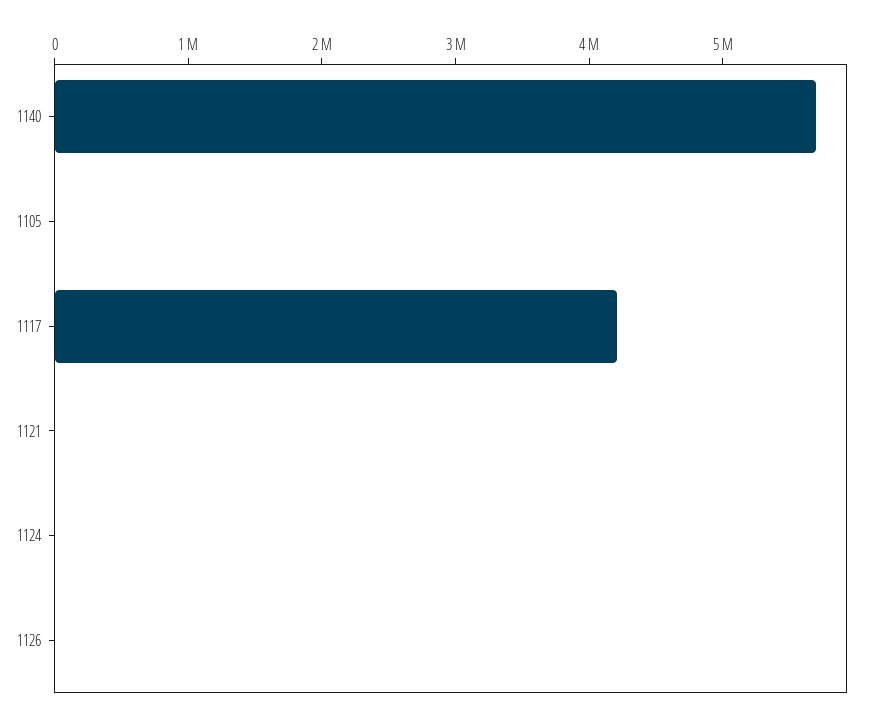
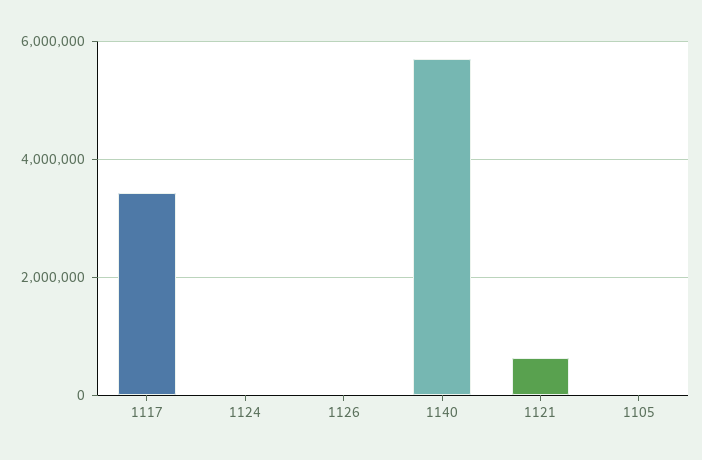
1117: 4200000 -> 3400000
1121: 0 -> 600000

